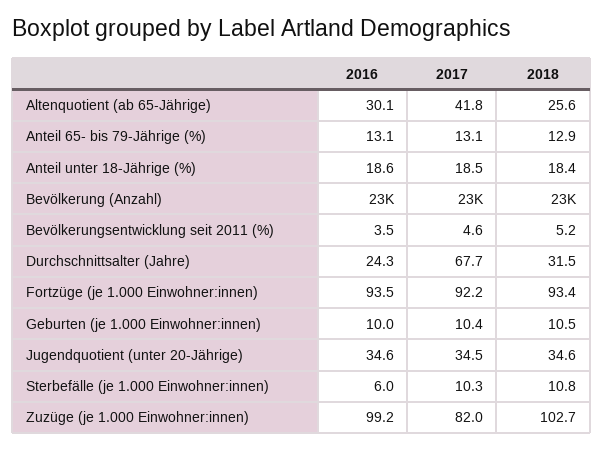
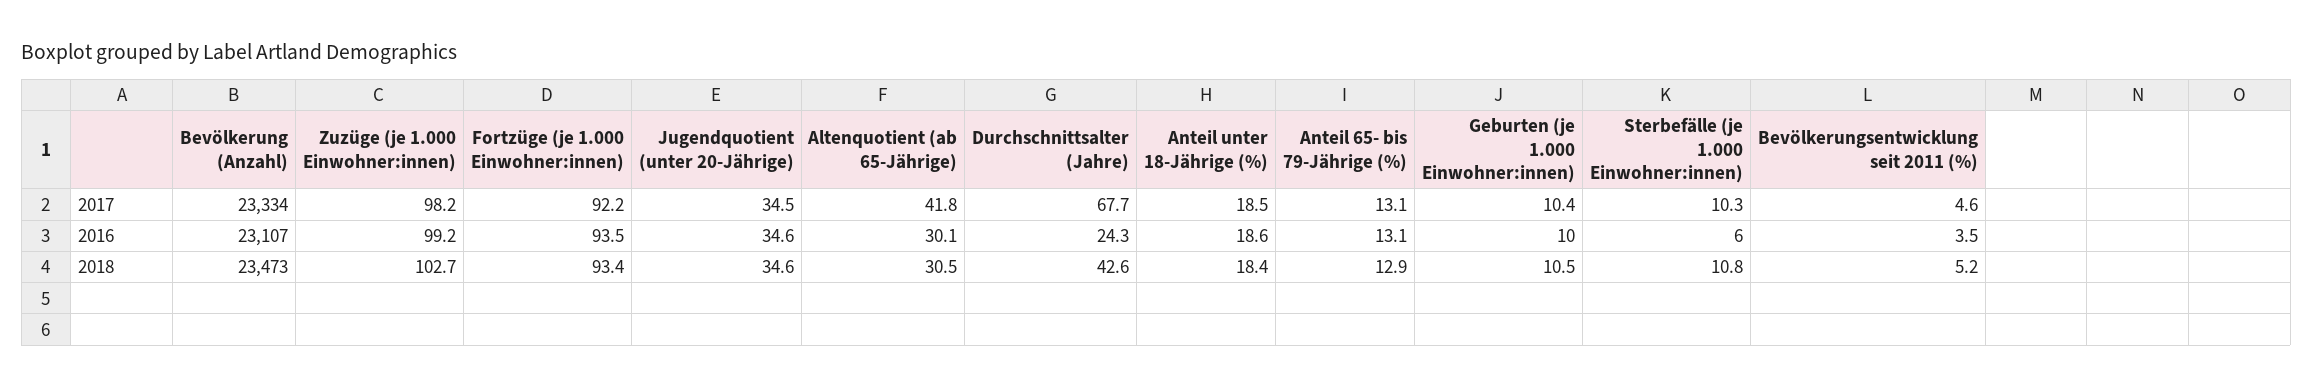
2018, Altenquotient (ab 65-Jährige): 25.6 -> 30.5
2018, Durchschnittsalter (Jahre): 31.5 -> 42.6
2017, Zuzüge (je 1.000 Einwohner:innen): 82 -> 98.2

